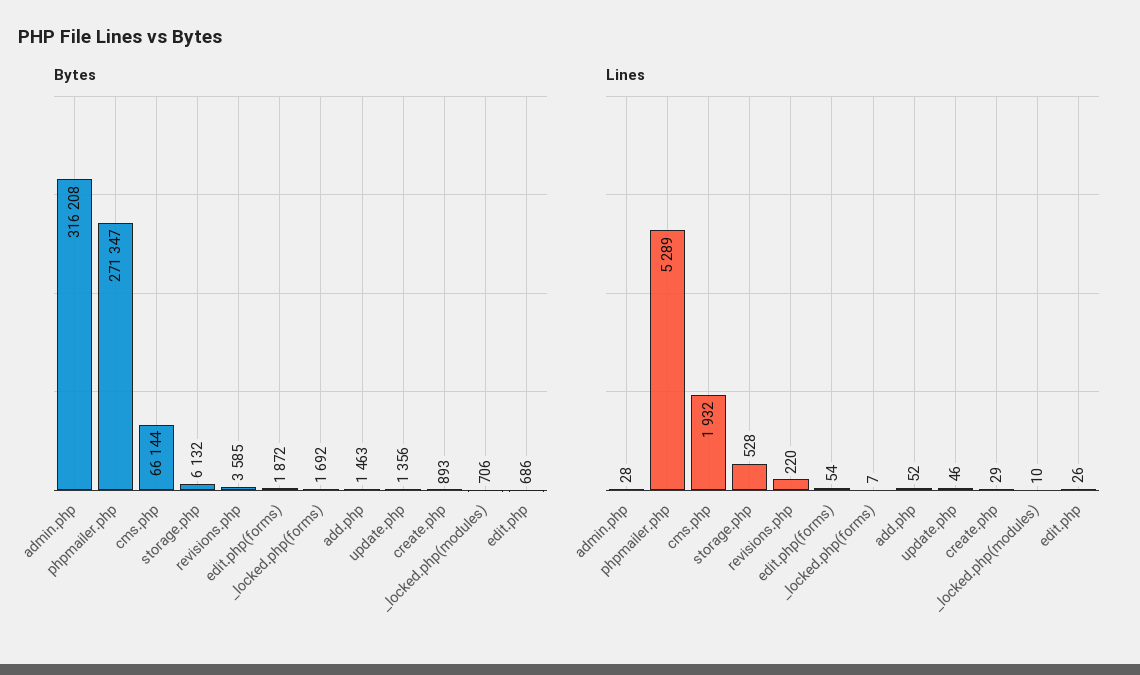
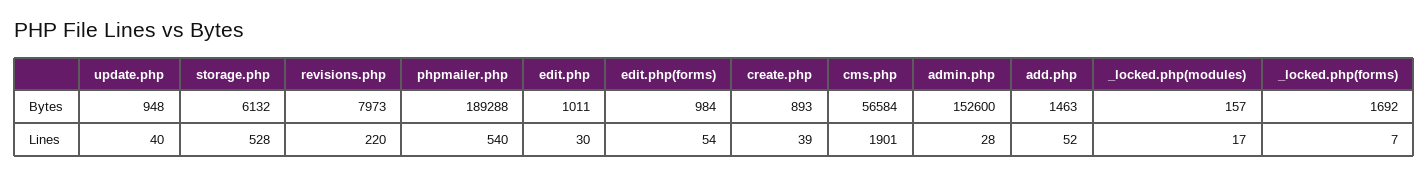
Bytes, admin.php: 316208 -> 152600
Bytes, phpmailer.php: 271347 -> 189288
Bytes, cms.php: 66144 -> 56584
Bytes, revisions.php: 3585 -> 7973
Bytes, edit.php(forms): 1872 -> 984
Bytes, update.php: 1356 -> 948
Bytes, _locked.php(modules): 706 -> 157
Bytes, edit.php: 686 -> 1011
Lines, phpmailer.php: 5289 -> 540
Lines, cms.php: 1932 -> 1901
Lines, update.php: 46 -> 40
Lines, create.php: 29 -> 39
Lines, _locked.php(modules): 10 -> 17
Lines, edit.php: 26 -> 30

